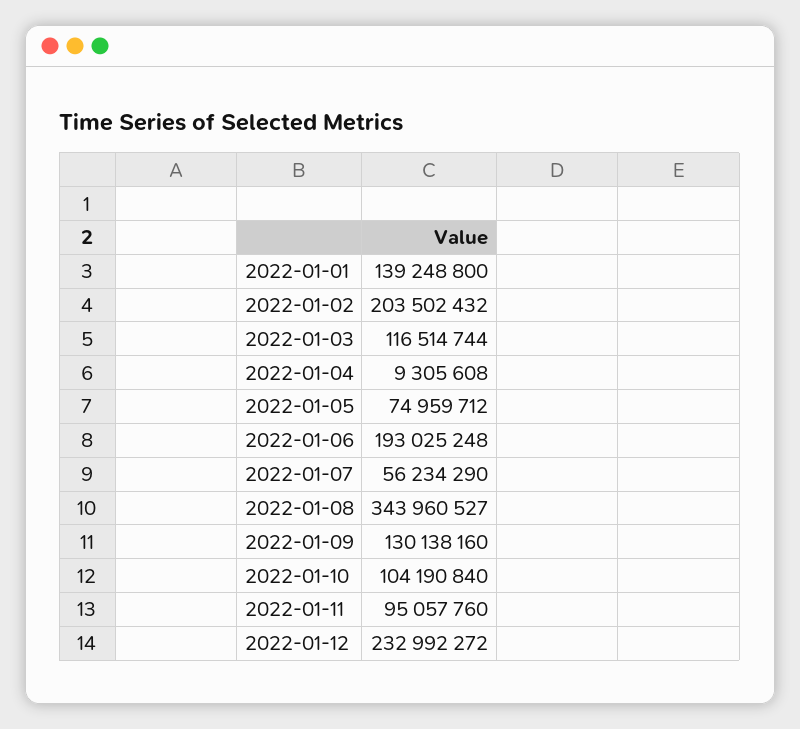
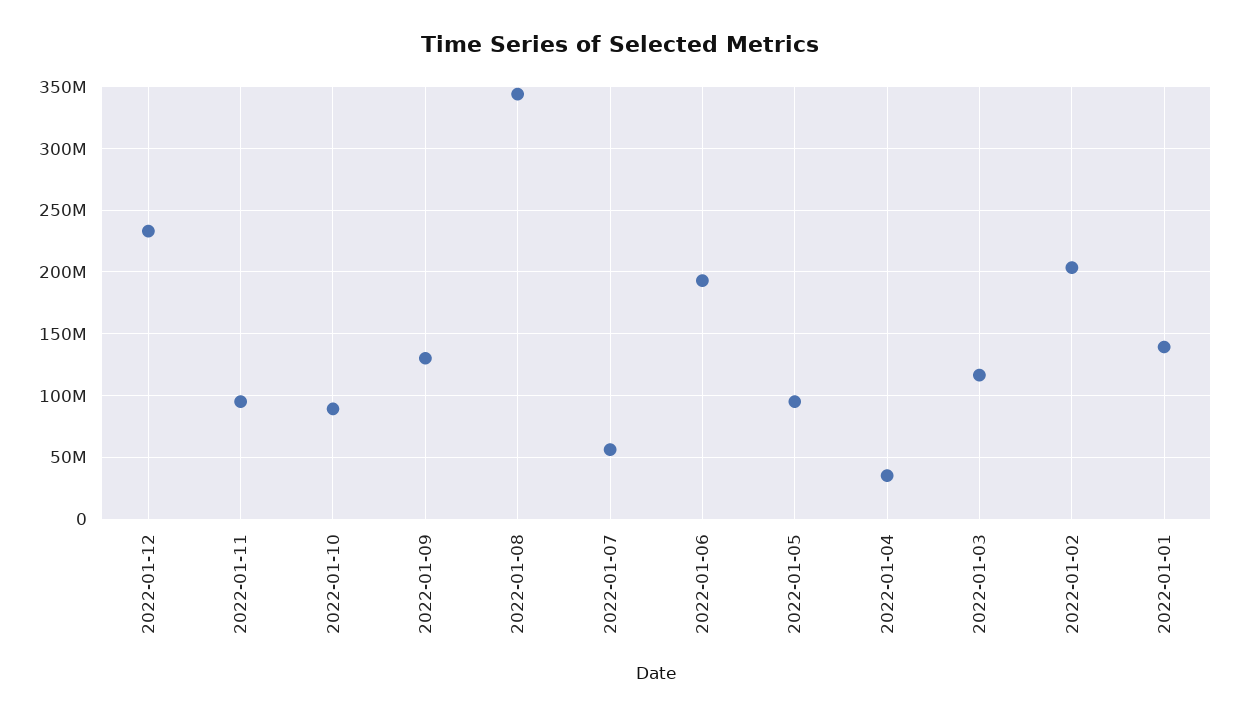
2022-01-04: 9305608 -> 35000000
2022-01-05: 74959712 -> 95000000
2022-01-10: 104190840 -> 90000000

